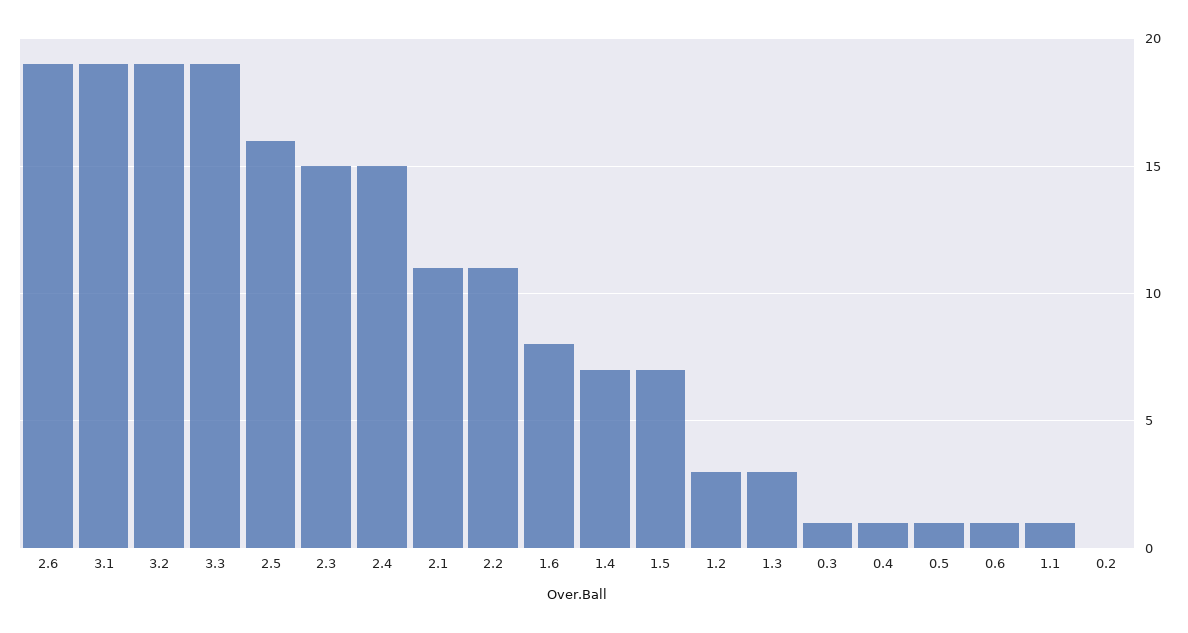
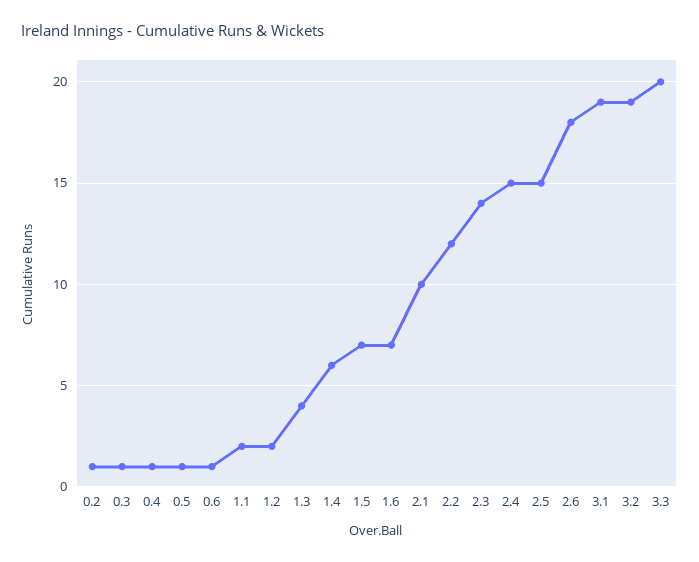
2.6: 19 -> 18
3.3: 19 -> 20
2.5: 16 -> 15
2.3: 15 -> 14
2.1: 11 -> 10
2.2: 11 -> 12
1.6: 8 -> 7
1.4: 7 -> 6
1.2: 3 -> 2
1.3: 3 -> 4
1.1: 1 -> 2
0.2: 0 -> 1

